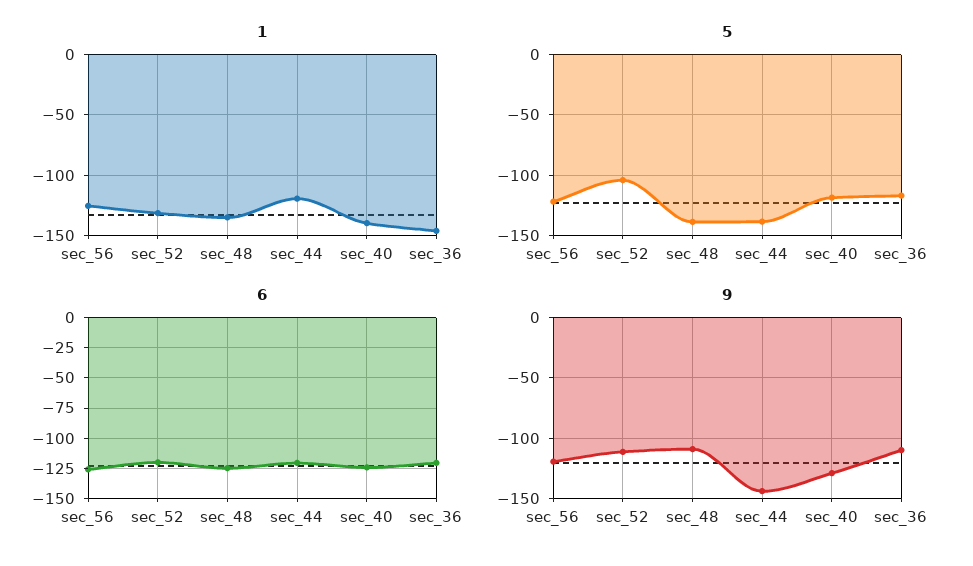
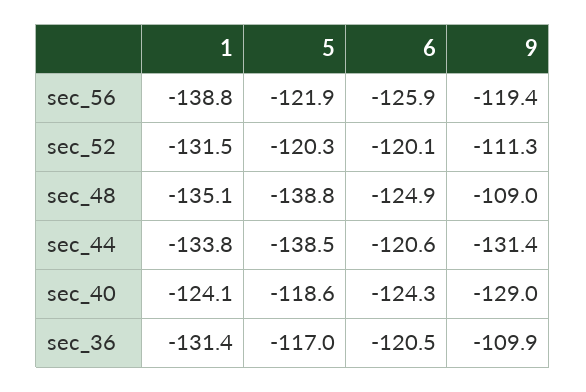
1, sec_56: -125 -> -138.8
1, sec_44: -120 -> -133.8
1, sec_40: -140 -> -124.1
1, sec_36: -145 -> -131.4
5, sec_52: -105 -> -120.3
9, sec_44: -145 -> -131.4

